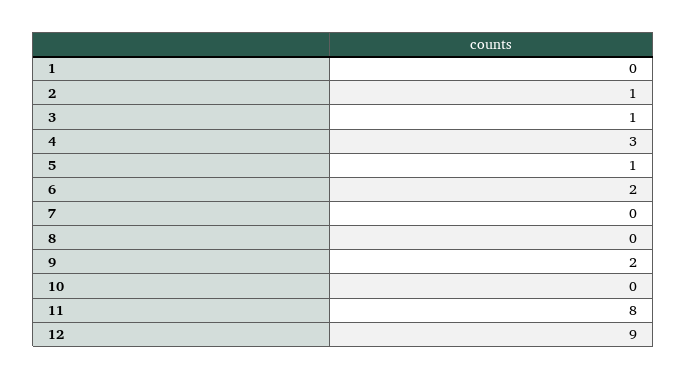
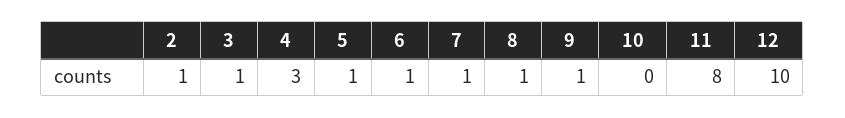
1: 0 -> none
6: 2 -> 1
7: 0 -> 1
8: 0 -> 1
9: 2 -> 1
12: 9 -> 10

